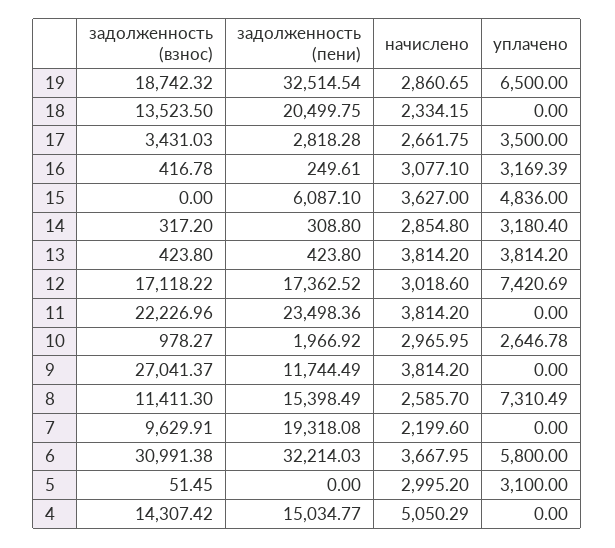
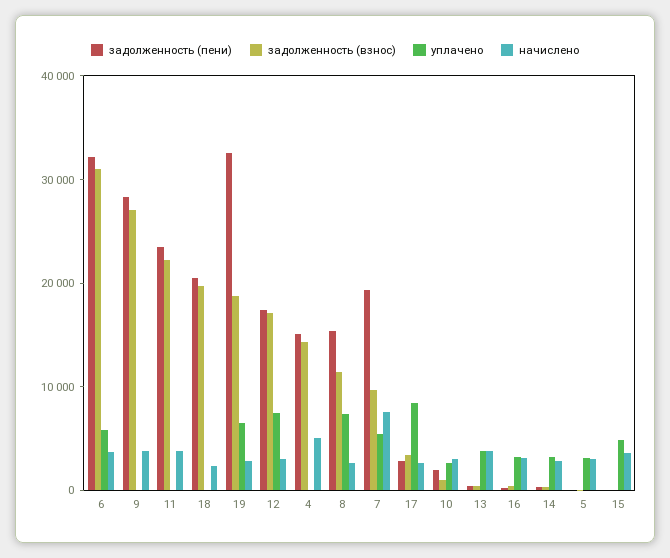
задолженность (взнос), 18: 13523.5 -> 20000
уплачено, 17: 3500 -> 8000
задолженность (пени), 15: 6087.1 -> 0
задолженность (пени), 9: 11744.49 -> 28000
начислено, 7: 2199.6 -> 8000
уплачено, 7: 0 -> 6000

